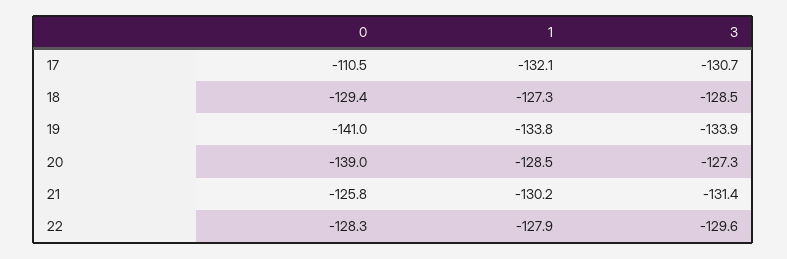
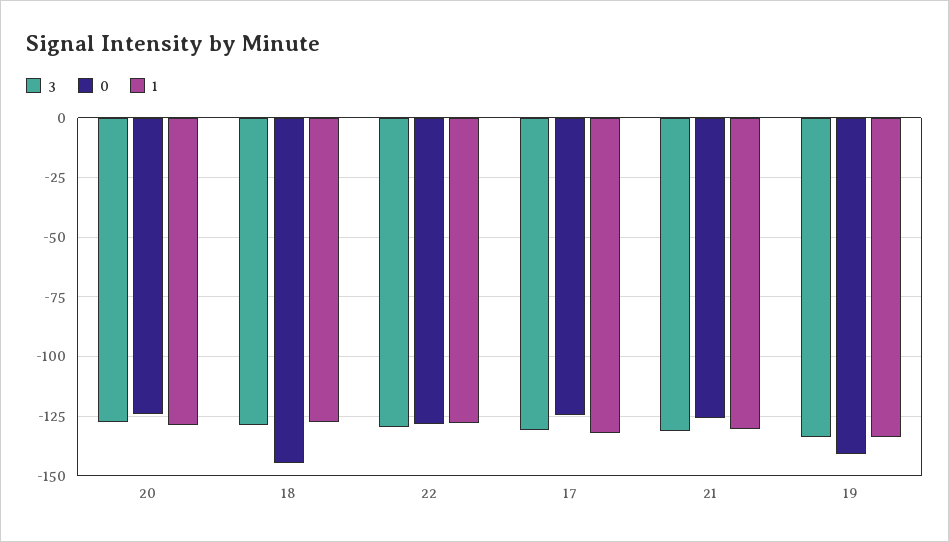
0, 17: -110.5 -> -125
0, 18: -129.4 -> -145
0, 20: -139 -> -125

